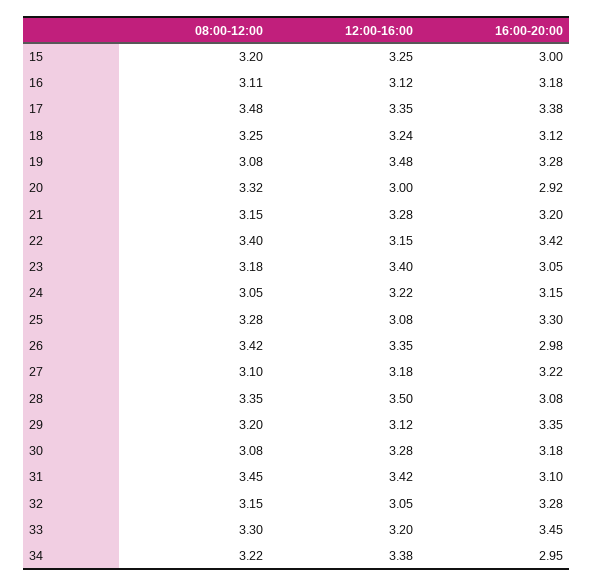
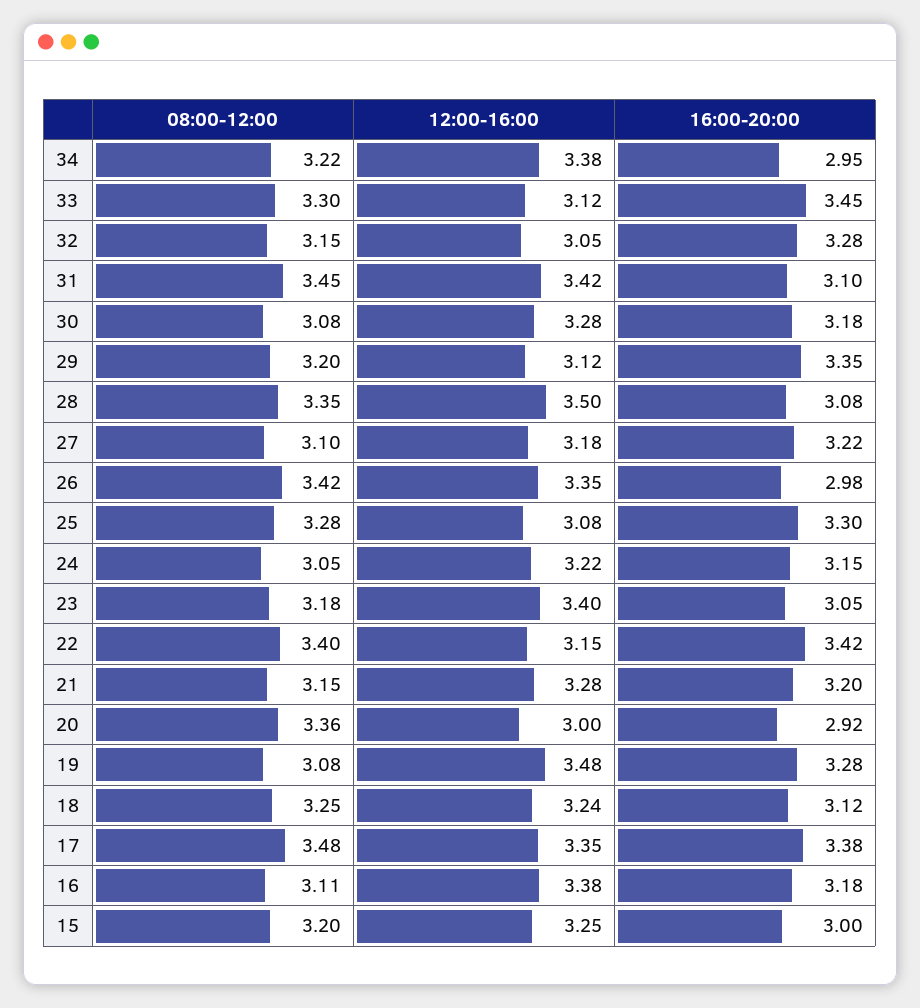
12:00-16:00, 16: 3.12 -> 3.38
08:00-12:00, 20: 3.32 -> 3.36
12:00-16:00, 33: 3.2 -> 3.12

